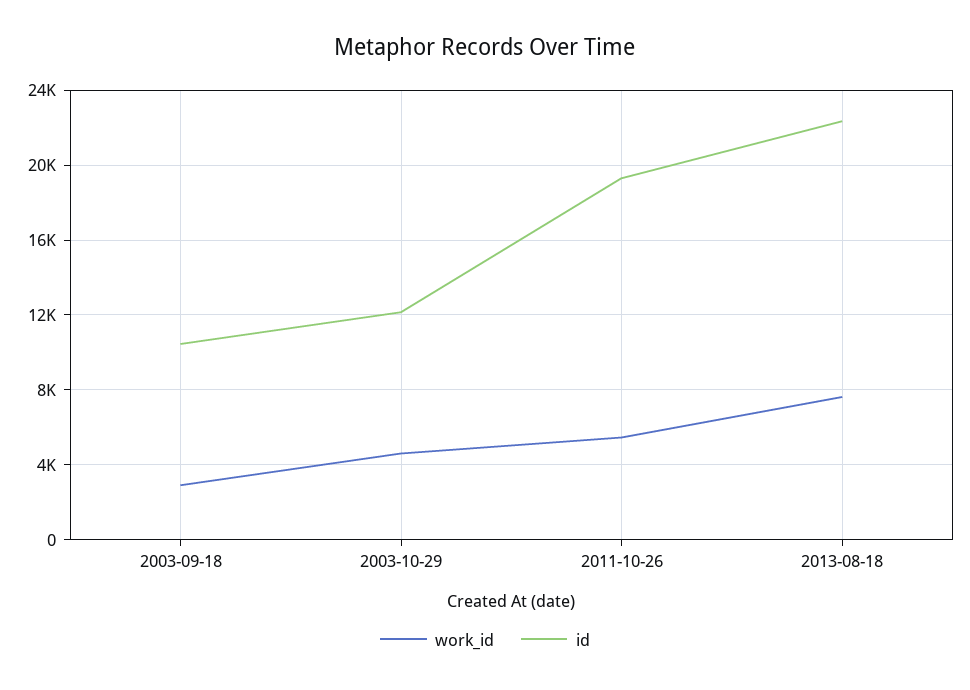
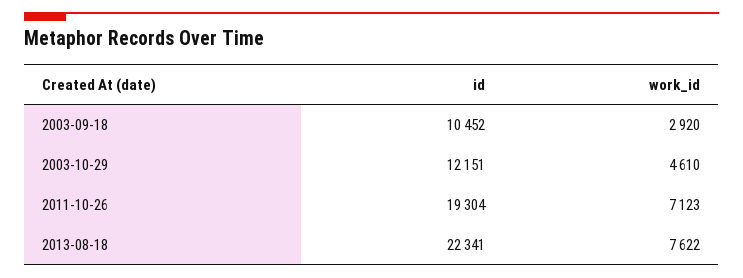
work_id, 2011-10-26: 5500 -> 7123

